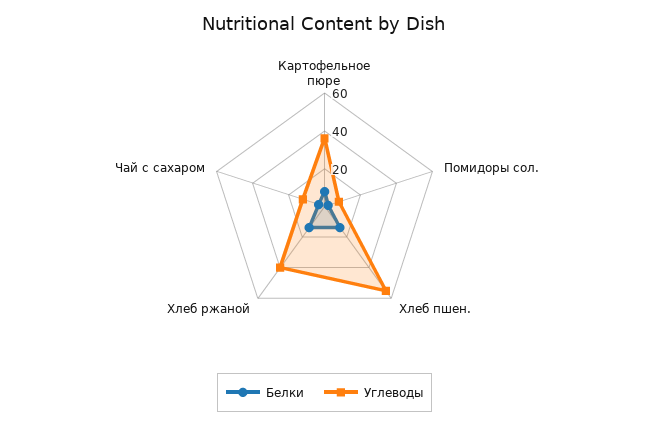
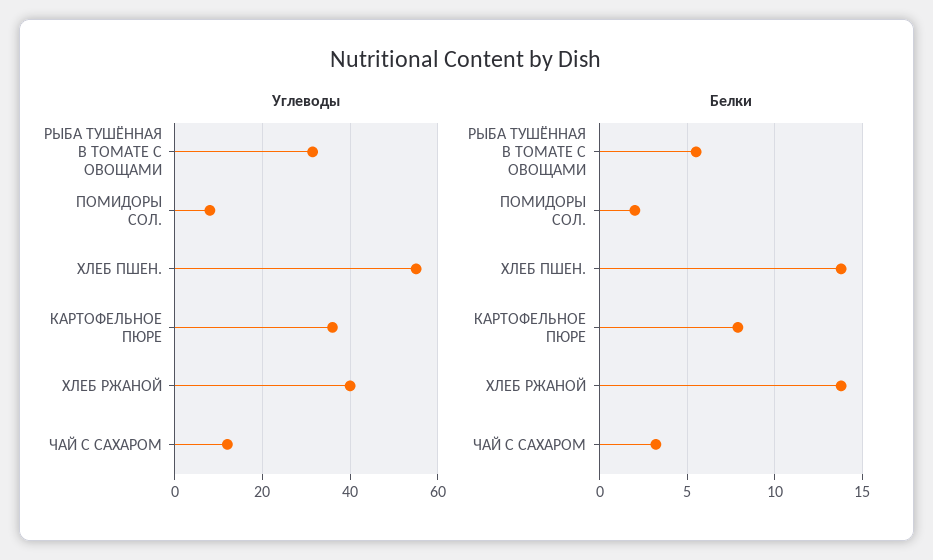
Углеводы, РЫБА ТУШЁННАЯ В ТОМАТЕ С ОВОЩАМИ: none -> 32
Белки, РЫБА ТУШЁННАЯ В ТОМАТЕ С ОВОЩАМИ: none -> 5.5

